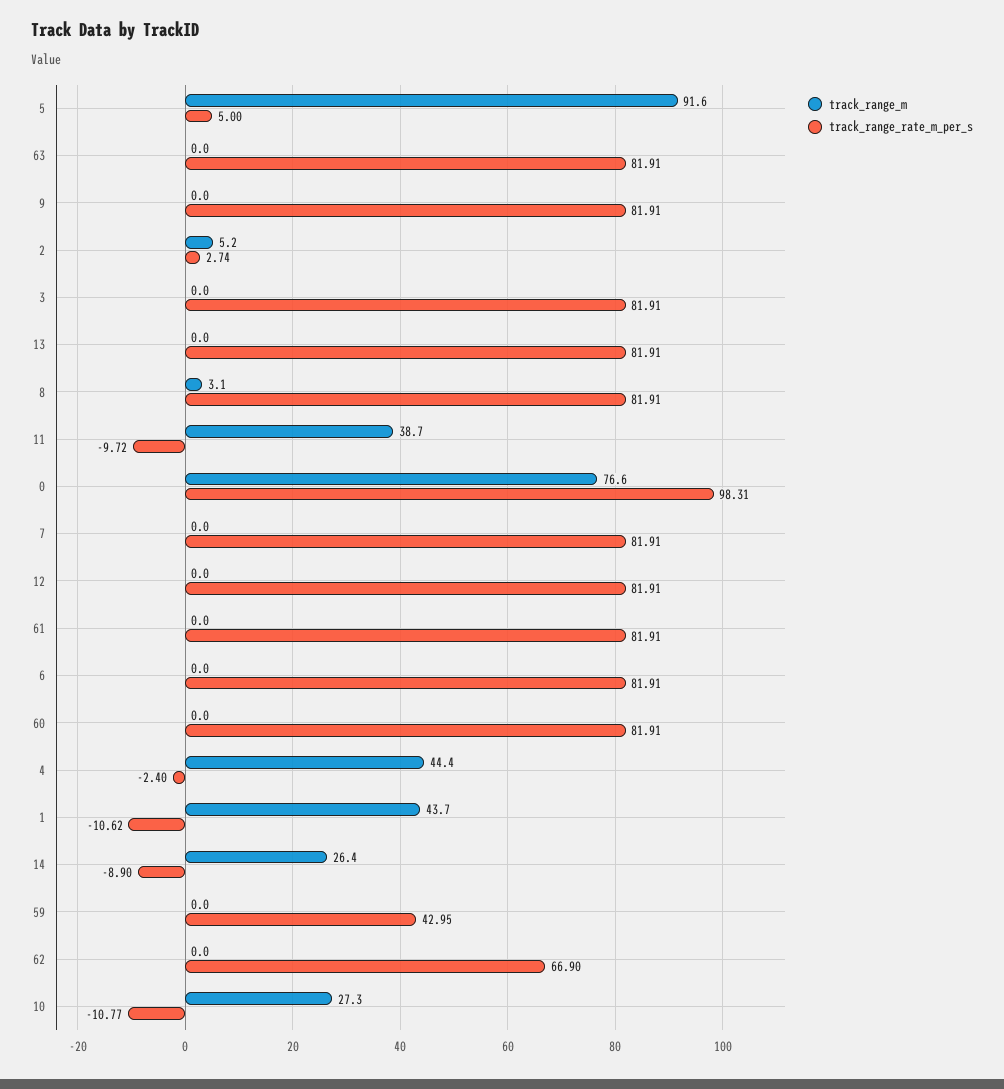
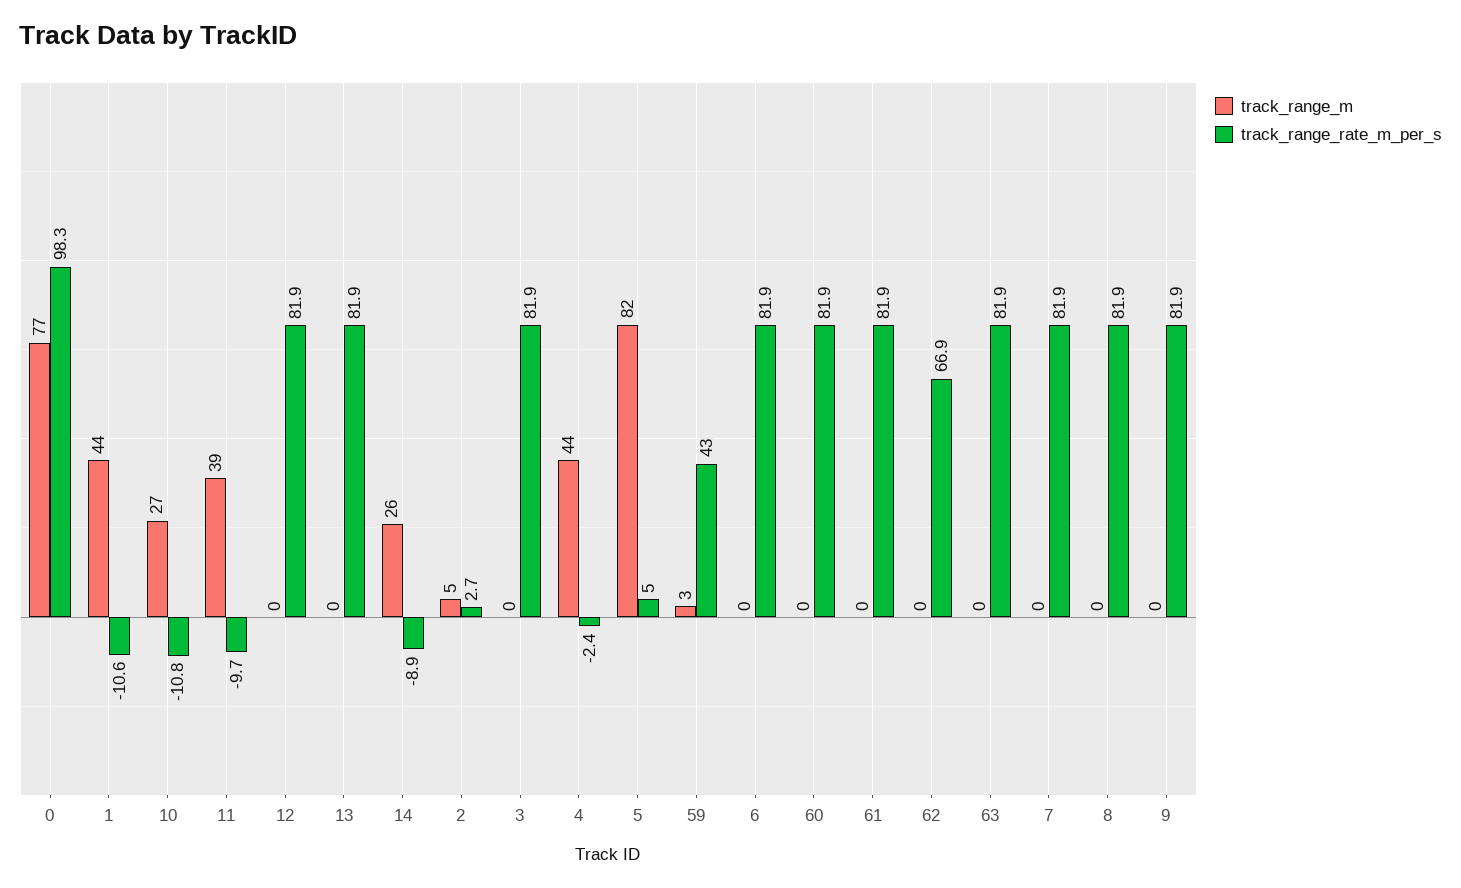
track_range_m, 5: 91.6 -> 82
track_range_m, 8: 3.1 -> 0
track_range_m, 59: 0 -> 3

